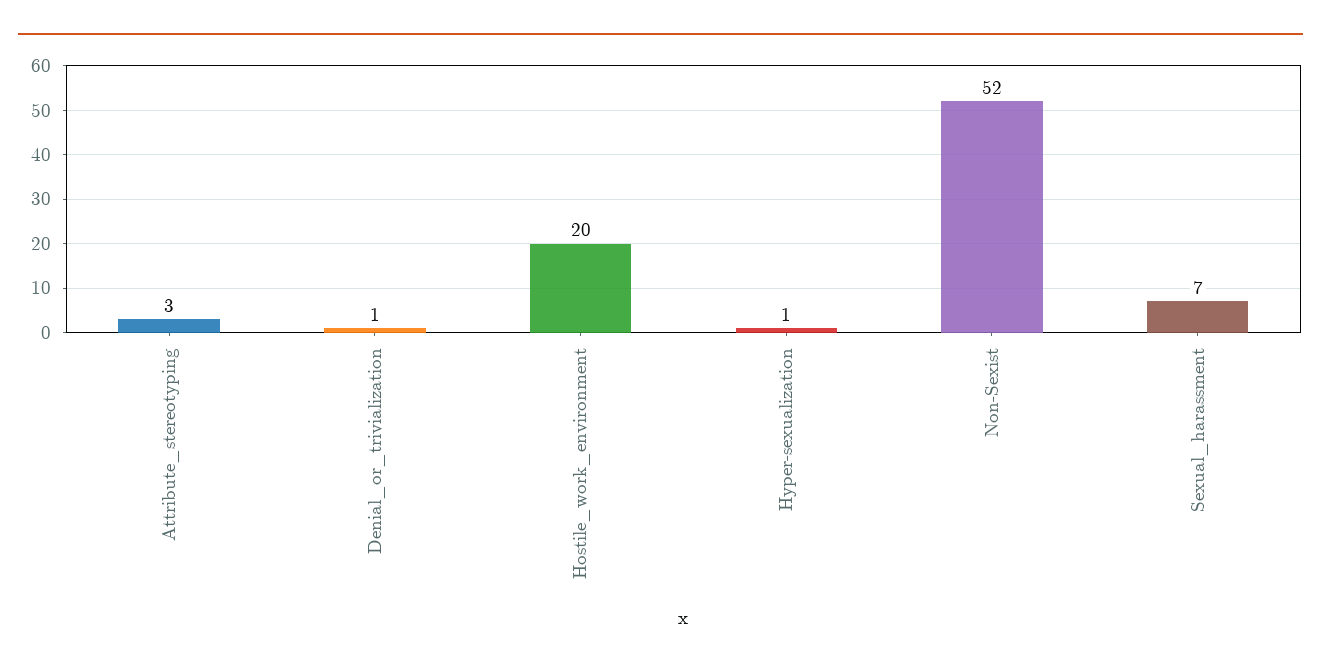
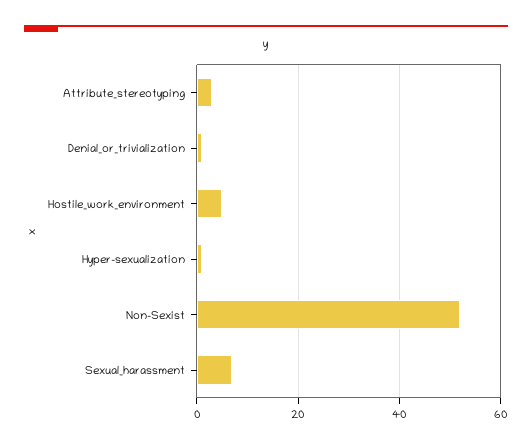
Hostile_work_environment: 20 -> 5

